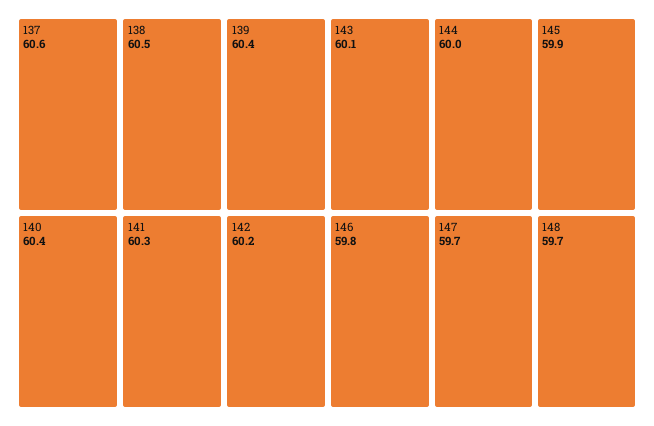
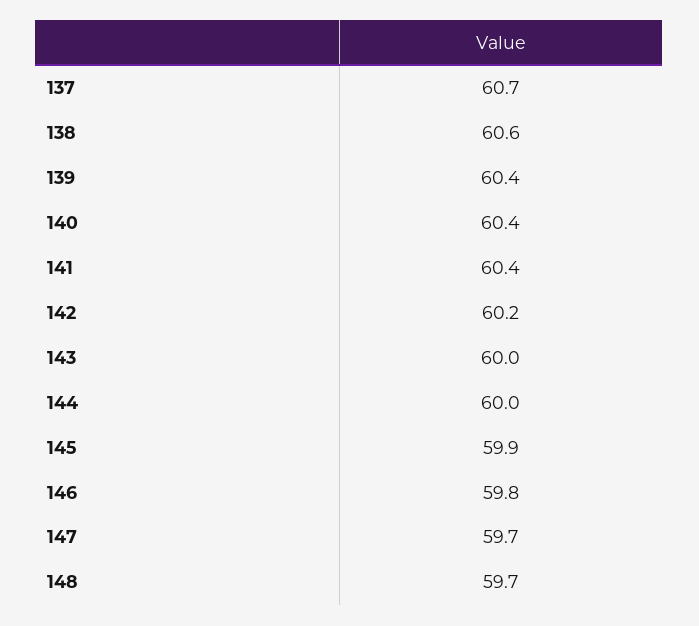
137: 60.6 -> 60.7
138: 60.5 -> 60.6
141: 60.3 -> 60.4
143: 60.1 -> 60

